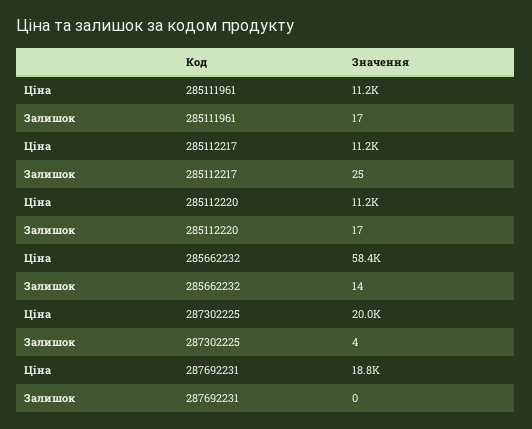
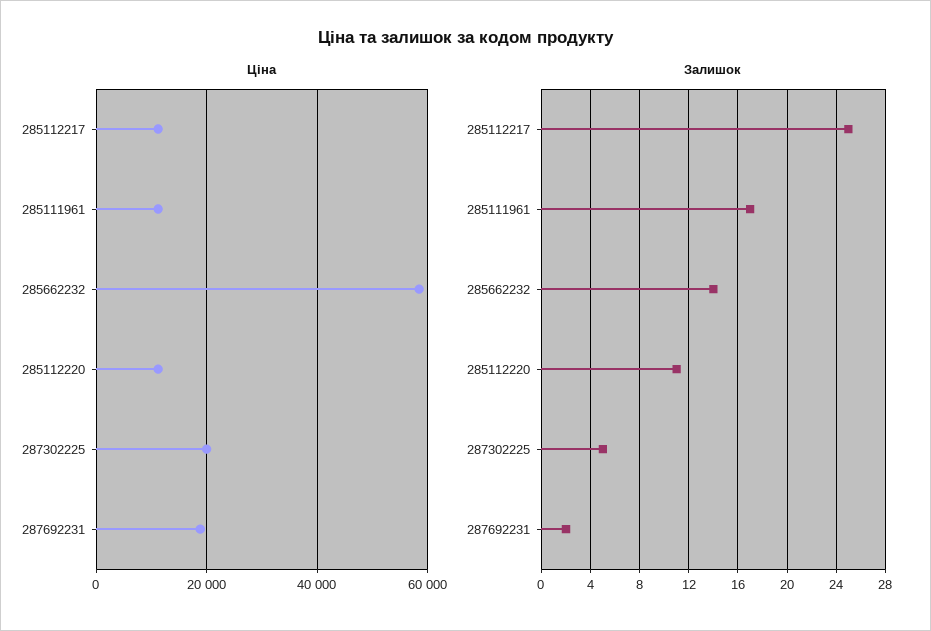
Залишок, 285112220: 17 -> 11
Залишок, 287302225: 4 -> 5
Залишок, 287692231: 0 -> 2

